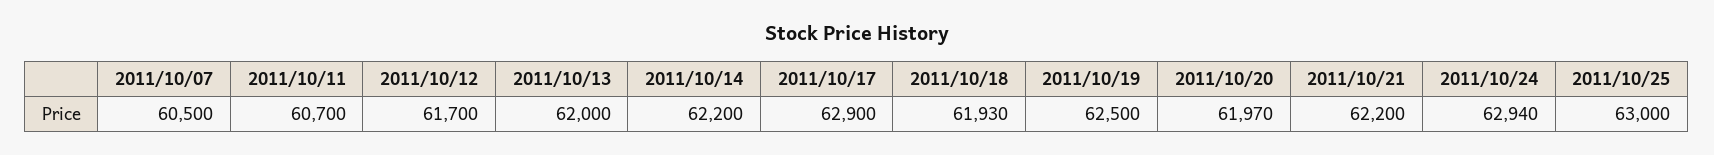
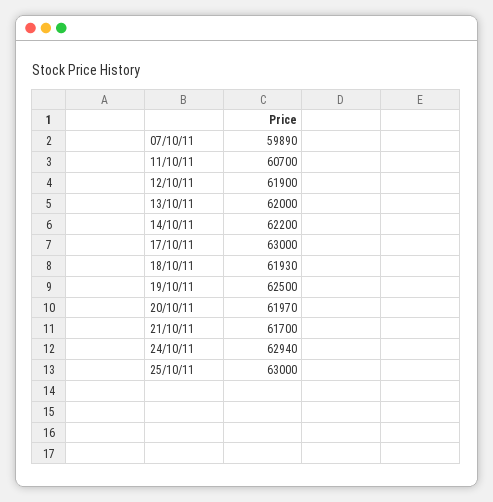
2011/10/07: 60500 -> 59890
2011/10/12: 61700 -> 61900
2011/10/17: 62900 -> 63000
2011/10/21: 62200 -> 61700

